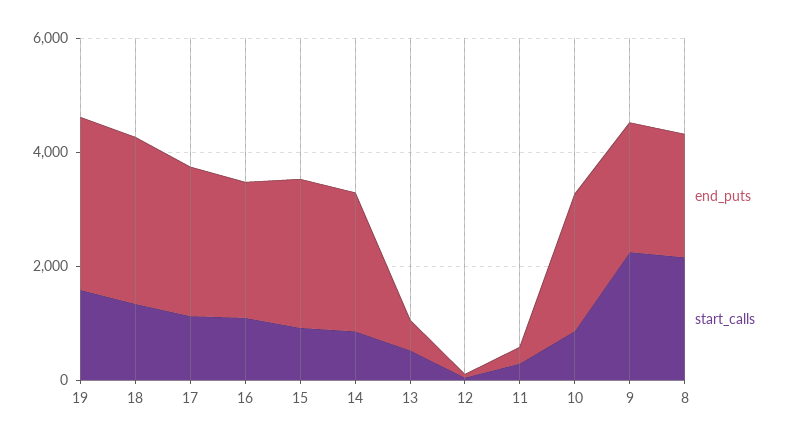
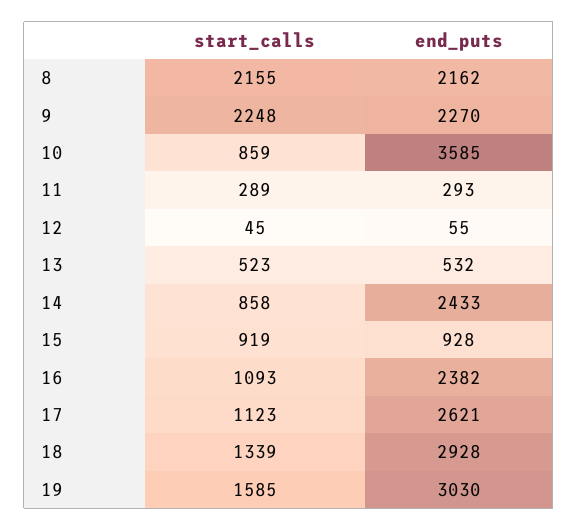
end_puts, 15: 2500 -> 928
end_puts, 10: 2500 -> 3585

